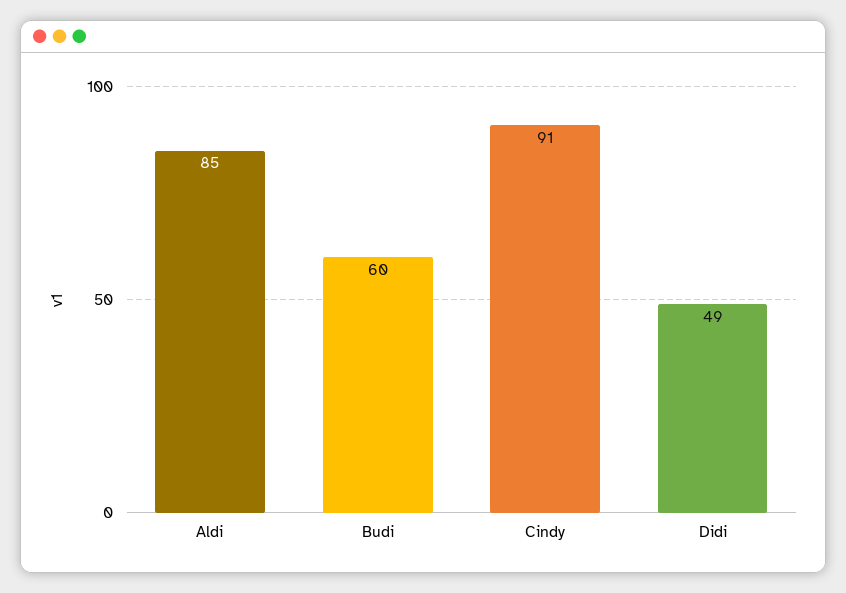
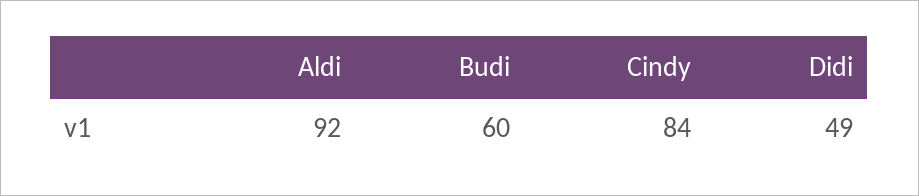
Aldi: 85 -> 92
Cindy: 91 -> 84

